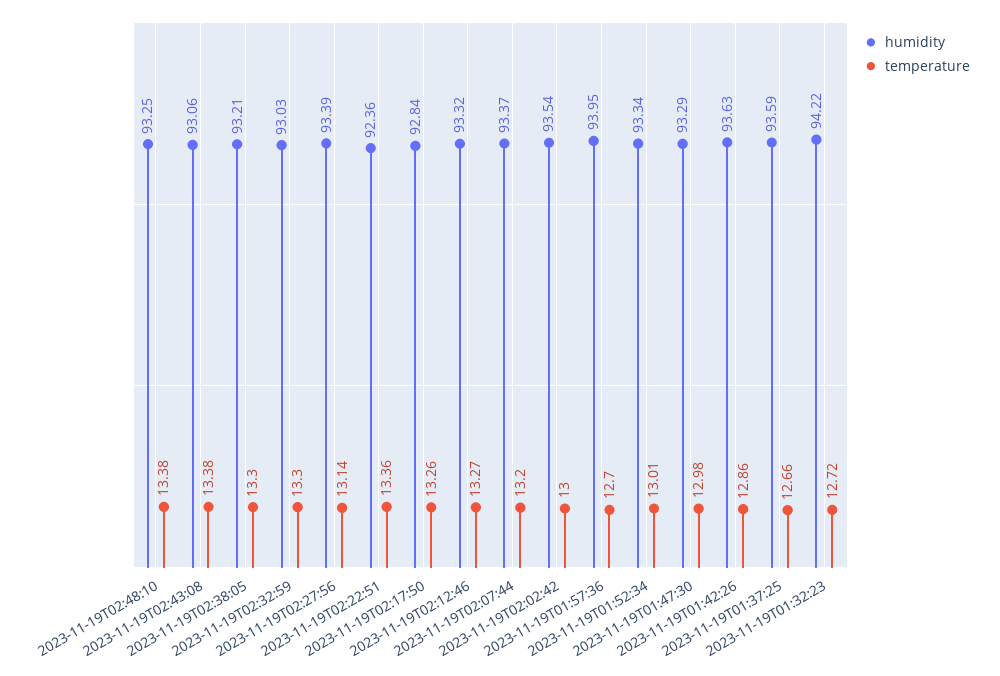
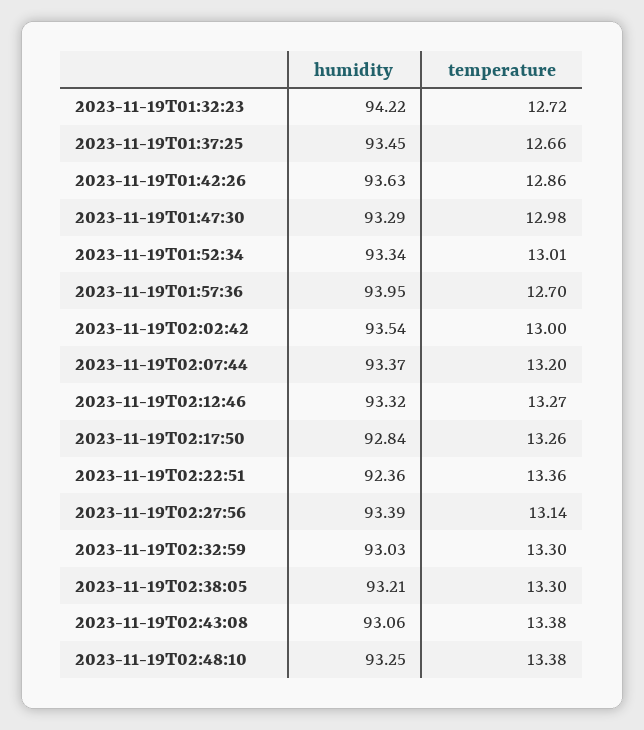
humidity, 2023-11-19T01:37:25: 93.59 -> 93.45

